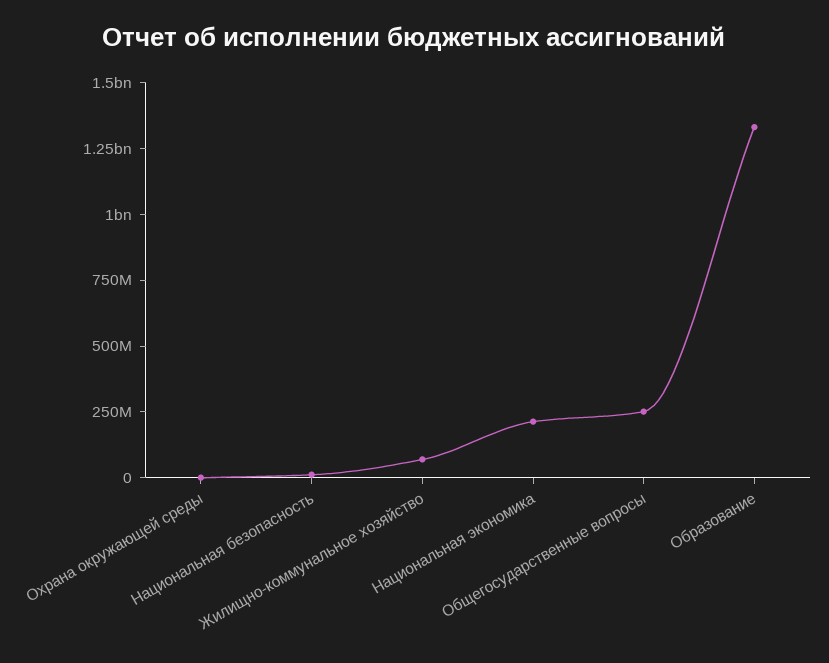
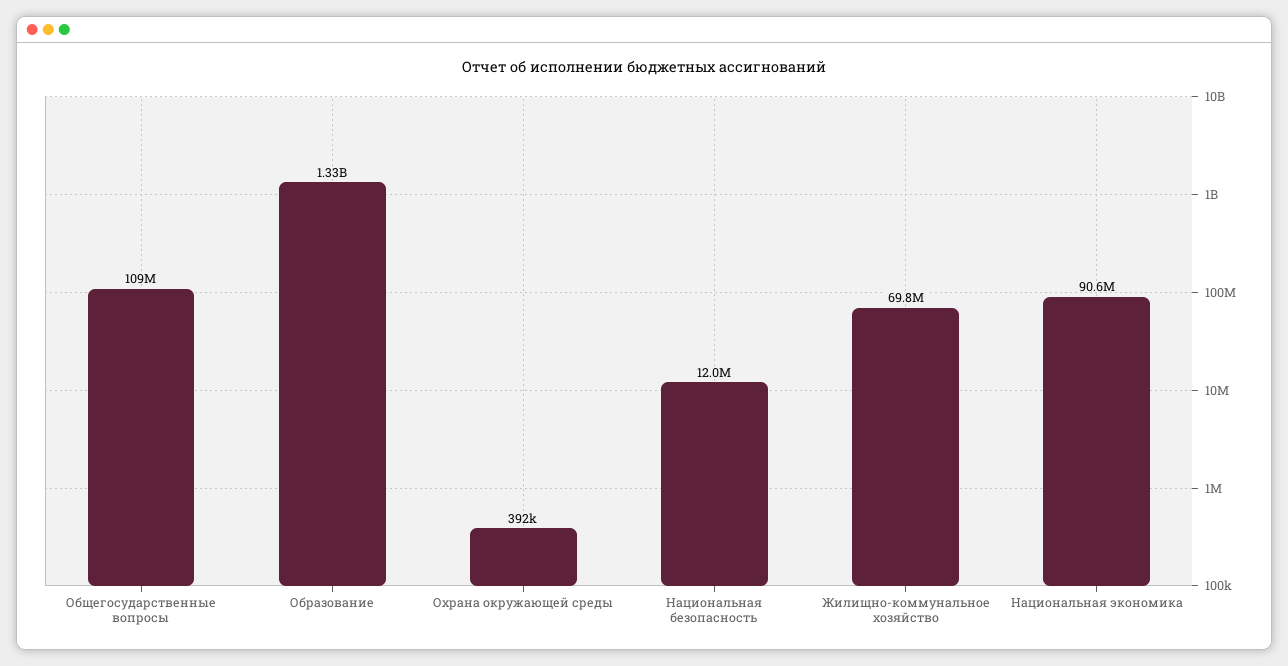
Национальная экономика: 200000000 -> 90600000
Общегосударственные вопросы: 250000000 -> 109000000

